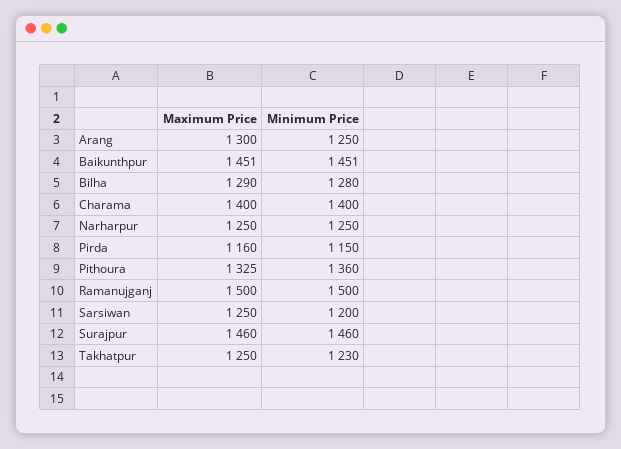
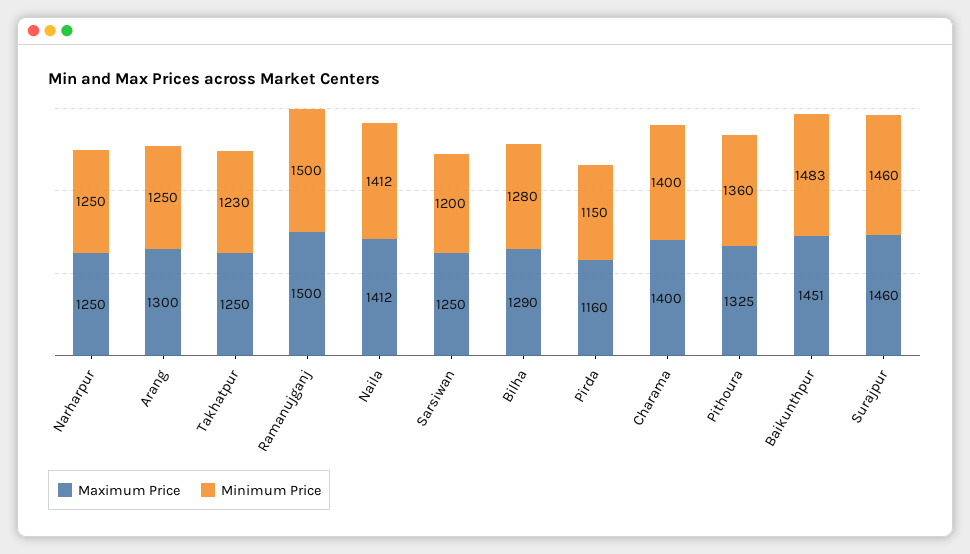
Minimum Price, Baikunthpur: 1451 -> 1483
Maximum Price, Naila: none -> 1412
Minimum Price, Naila: none -> 1412

